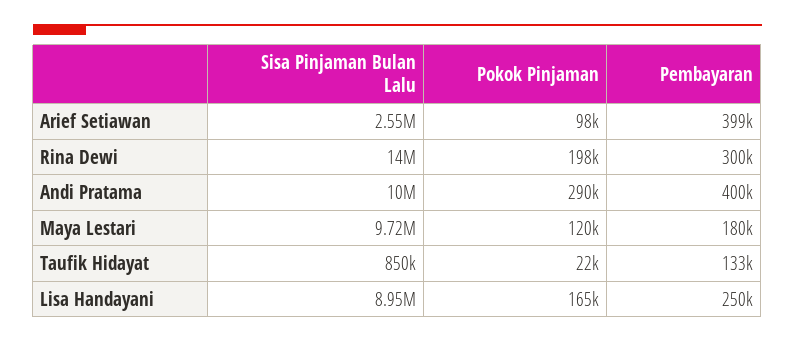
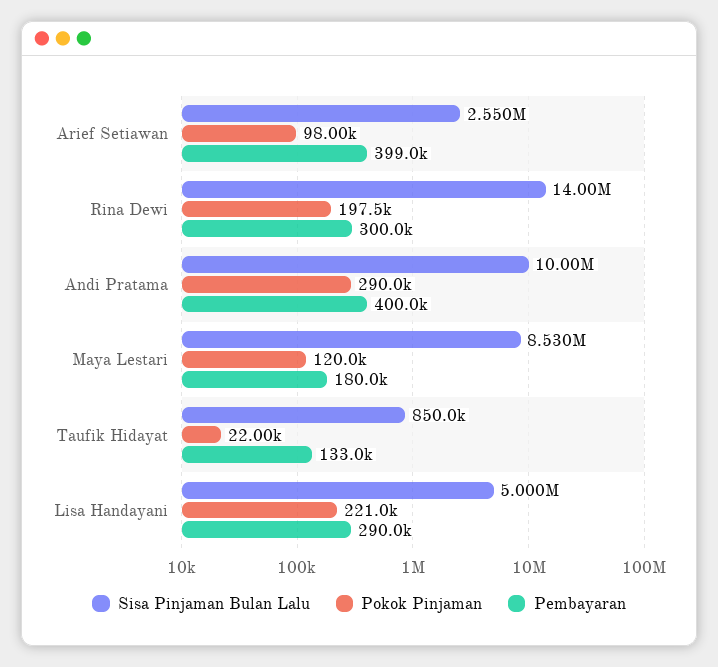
Sisa Pinjaman Bulan Lalu, Maya Lestari: 9720000 -> 8530000
Sisa Pinjaman Bulan Lalu, Lisa Handayani: 8950000 -> 5000000
Pokok Pinjaman, Lisa Handayani: 165000 -> 221000
Pembayaran, Lisa Handayani: 250000 -> 290000

